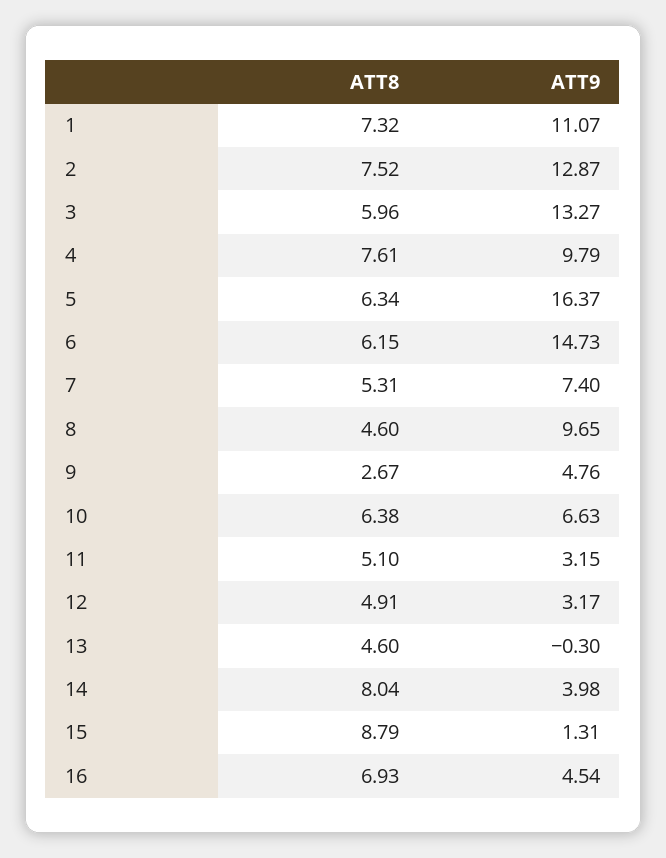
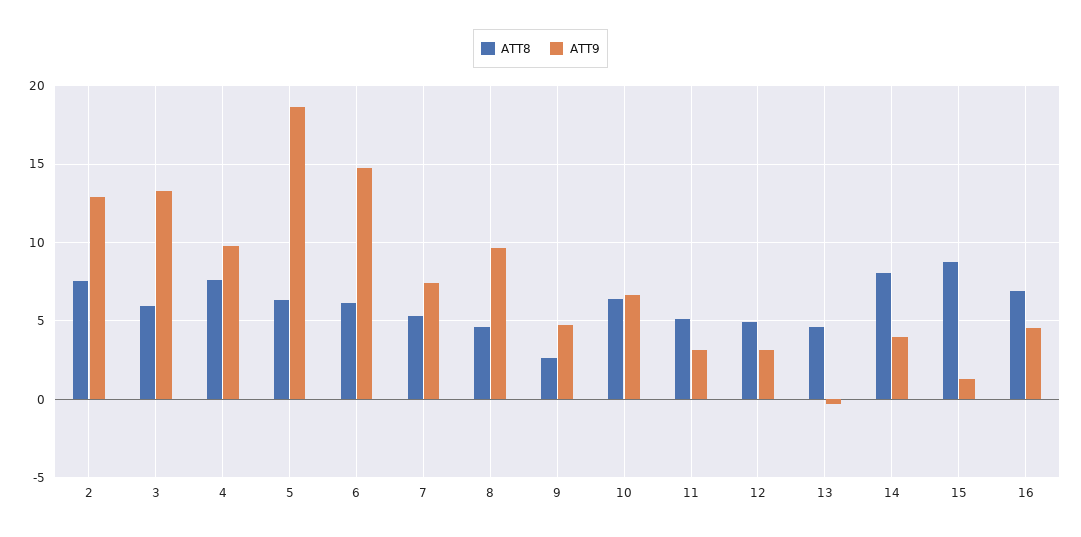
ATT8, 1: 7.32 -> none
ATT9, 1: 11.07 -> none
ATT9, 5: 16.37 -> 18.5

